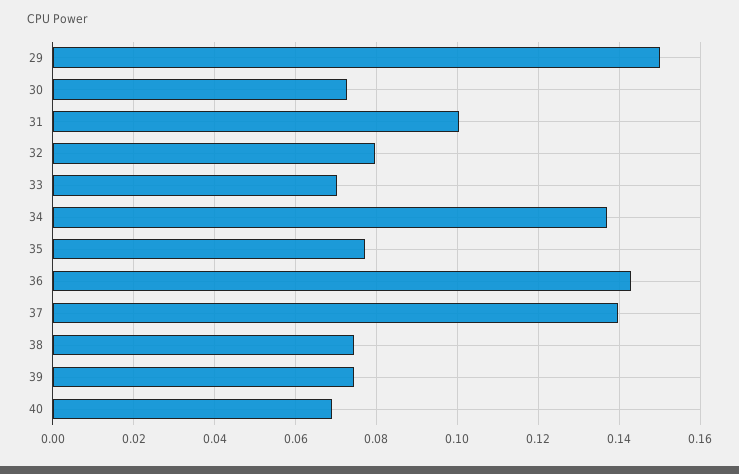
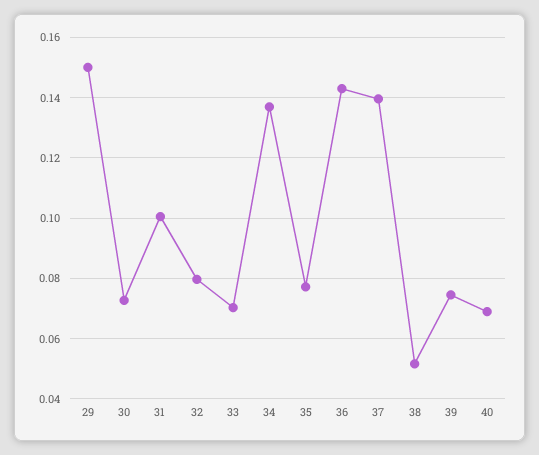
38: 0.074 -> 0.052

